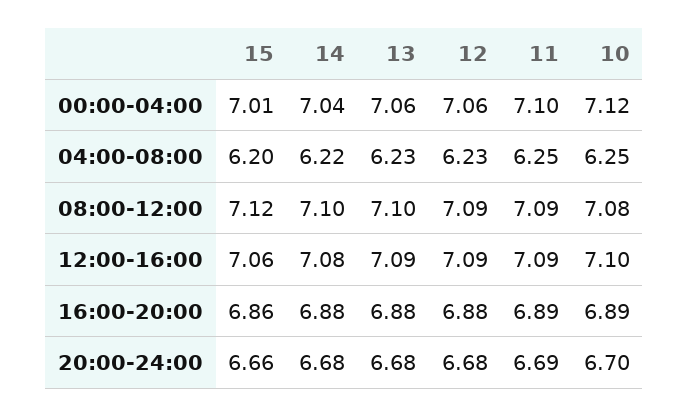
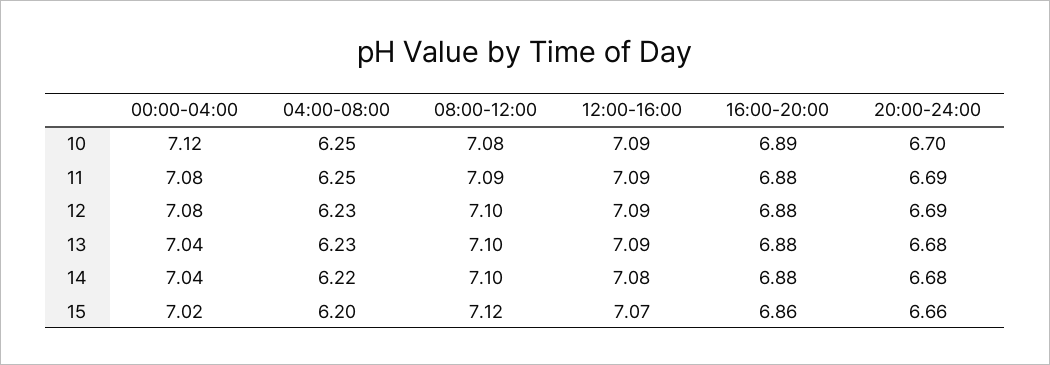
15, 00:00-04:00: 7.01 -> 7.02
13, 00:00-04:00: 7.06 -> 7.04
12, 00:00-04:00: 7.06 -> 7.08
11, 00:00-04:00: 7.1 -> 7.08
12, 08:00-12:00: 7.09 -> 7.1
15, 12:00-16:00: 7.06 -> 7.07
10, 12:00-16:00: 7.1 -> 7.09
11, 16:00-20:00: 6.89 -> 6.88
12, 20:00-24:00: 6.68 -> 6.69

